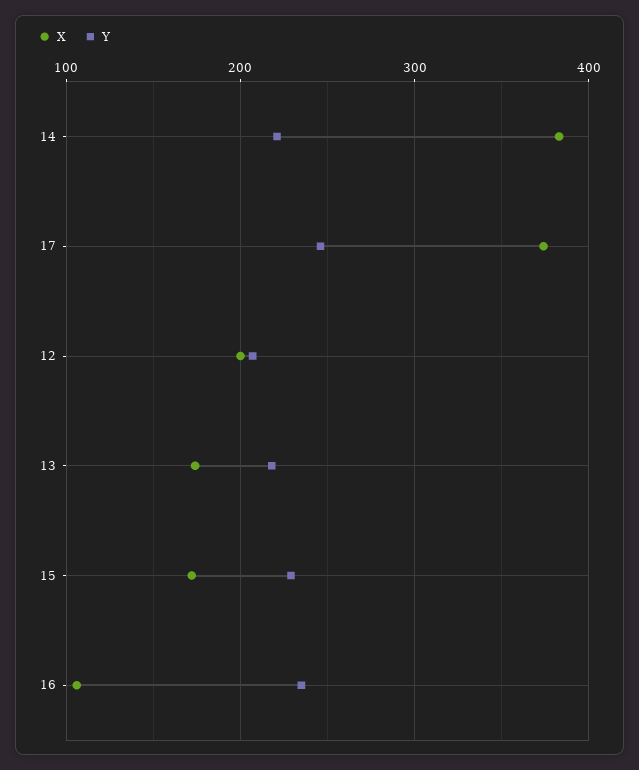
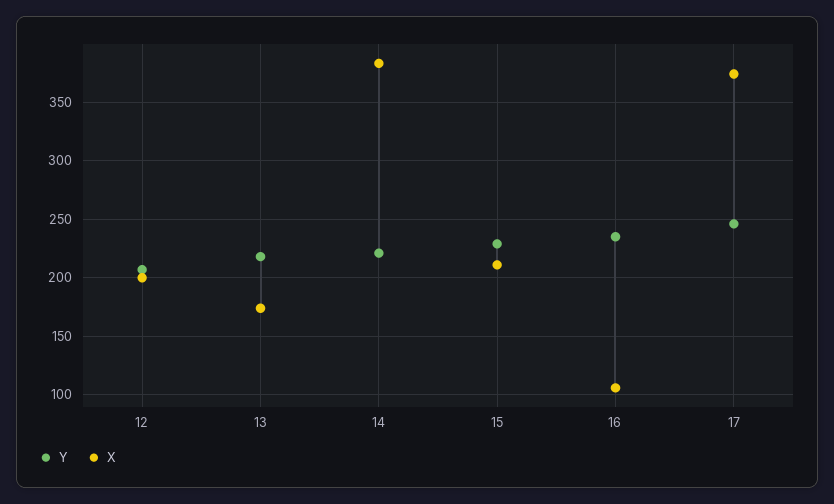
X, 15: 170 -> 210

